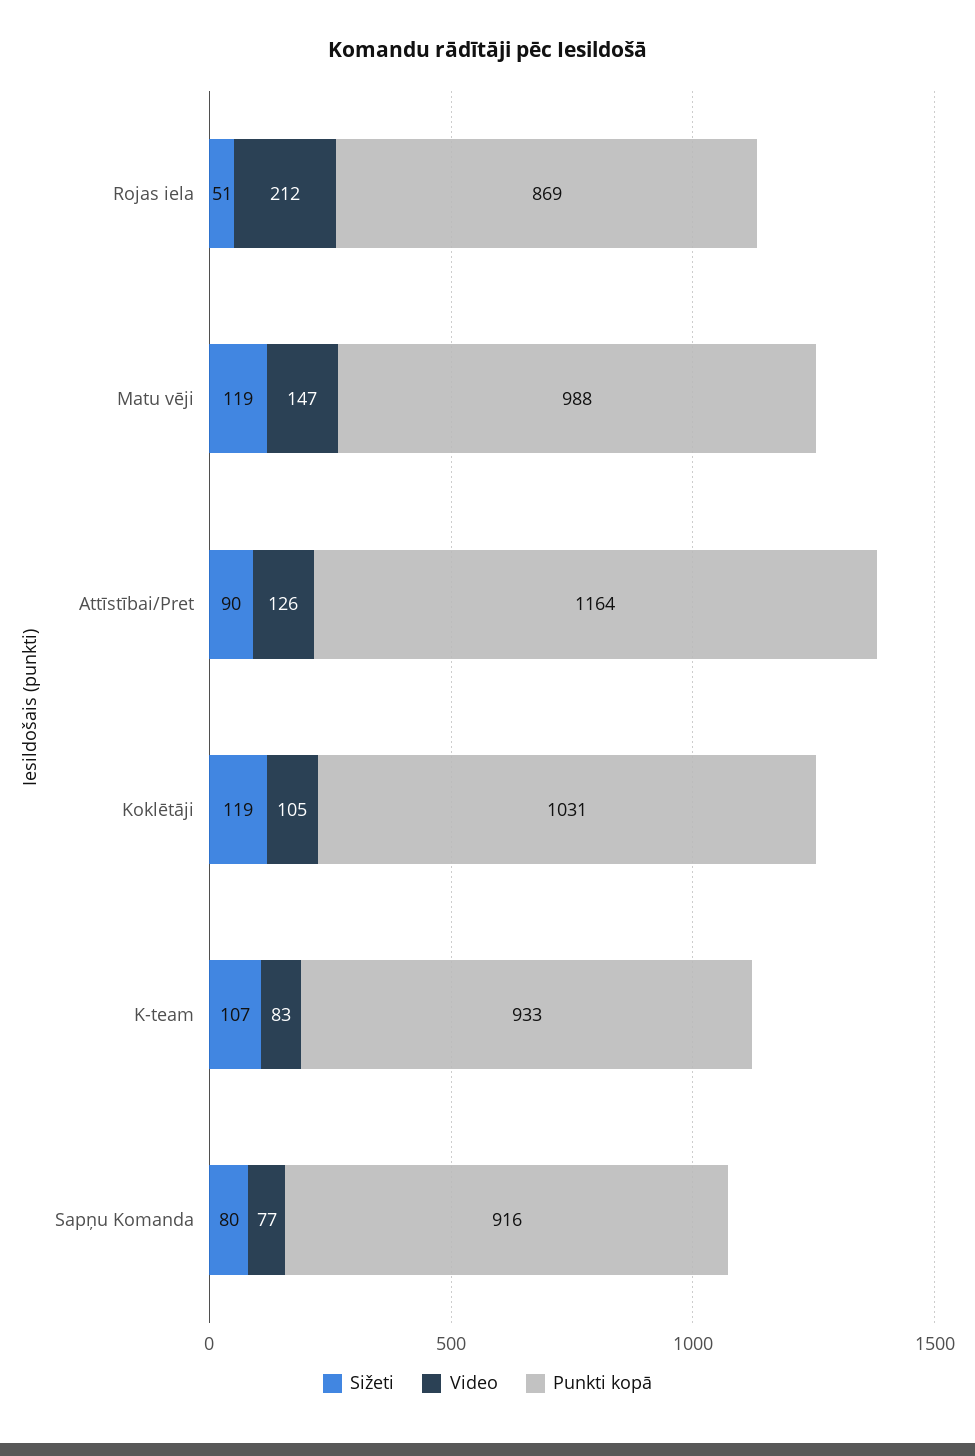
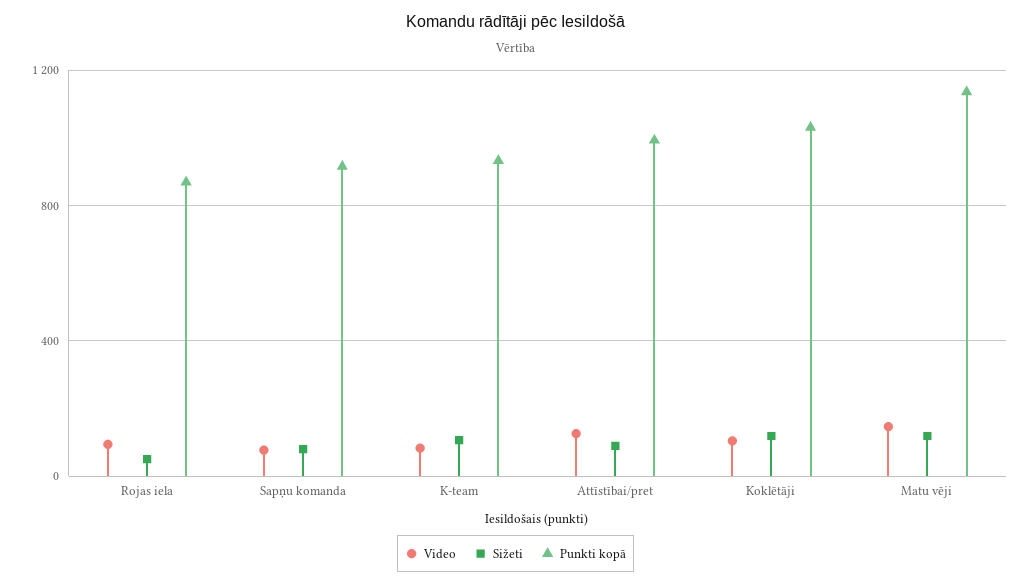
Video, Rojas iela: 212 -> 100
Punkti kopā, Matu vēji: 988 -> 1150
Punkti kopā, Attīstībai/Pret: 1164 -> 1000

